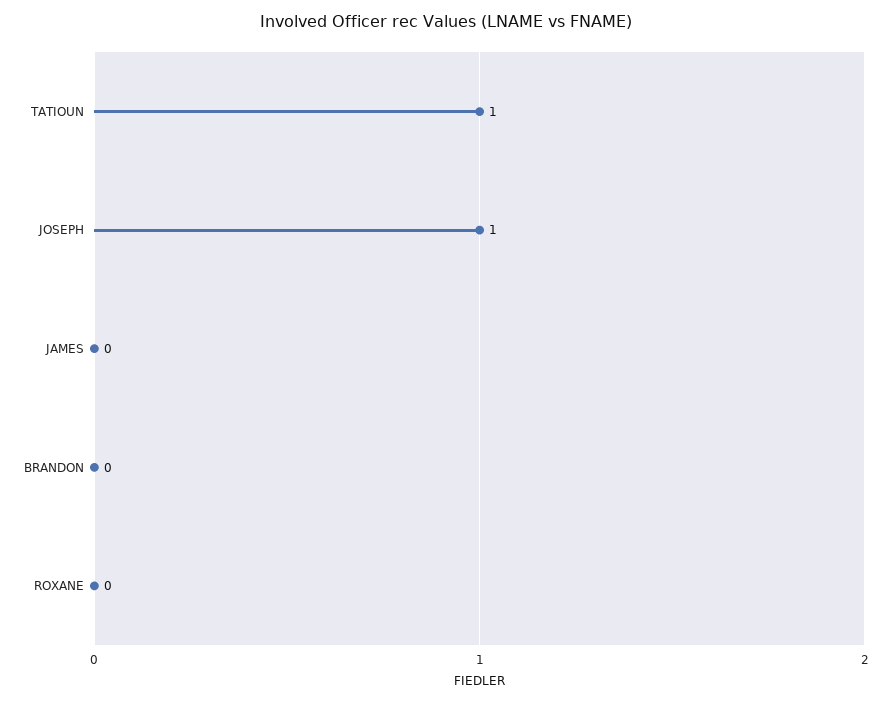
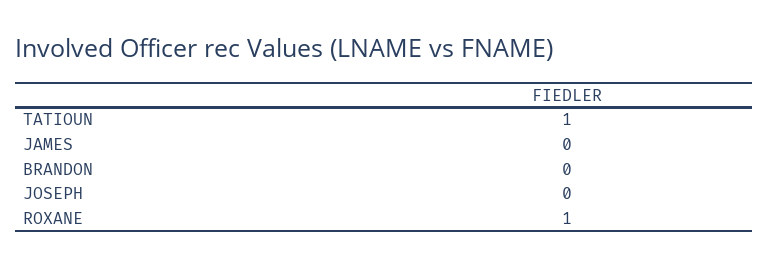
JOSEPH: 1 -> 0
ROXANE: 0 -> 1

